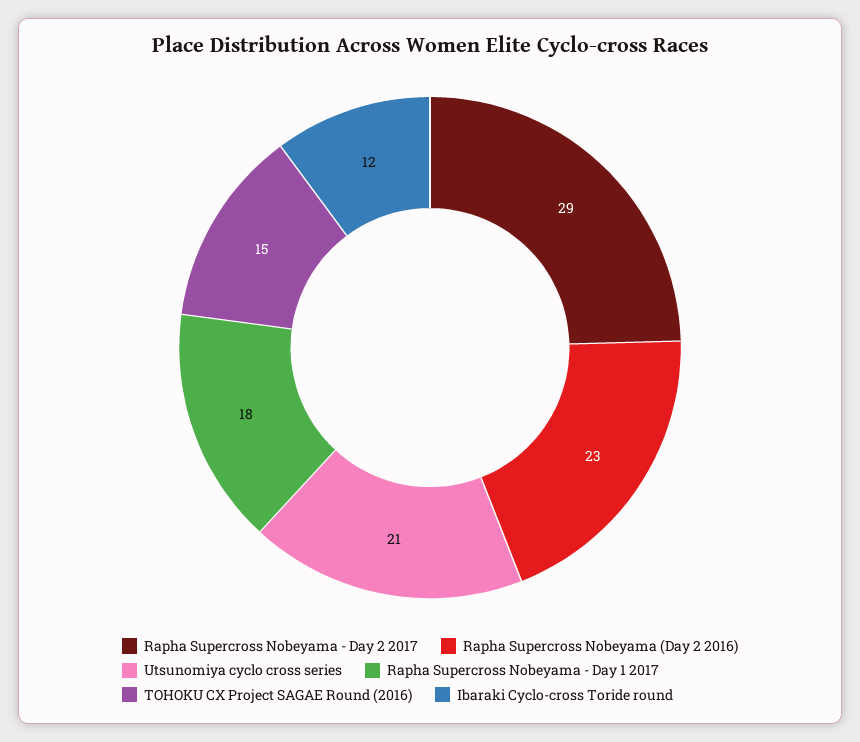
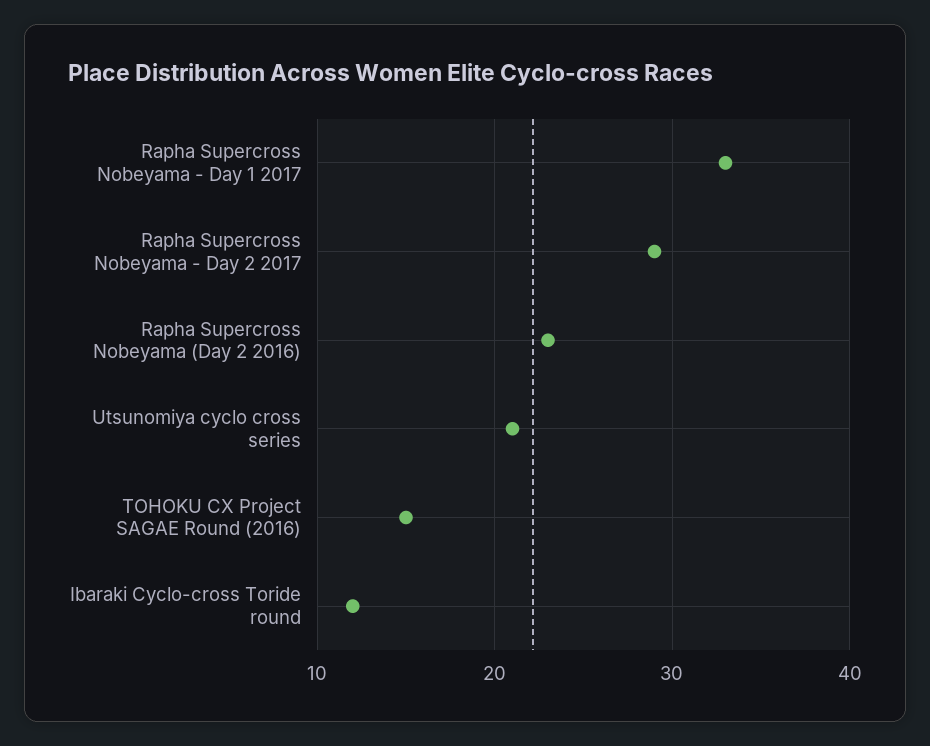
Rapha Supercross Nobeyama - Day 1 2017: 18 -> 33

